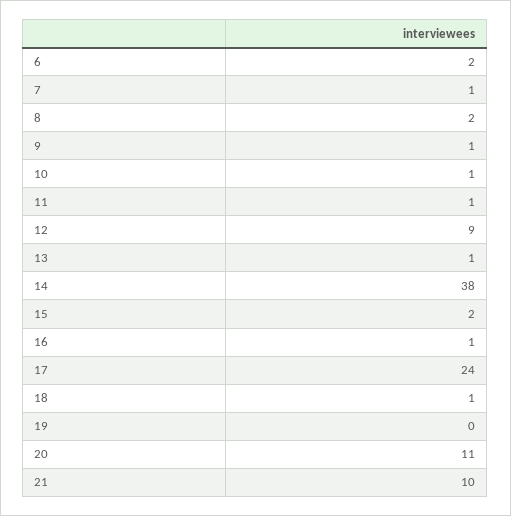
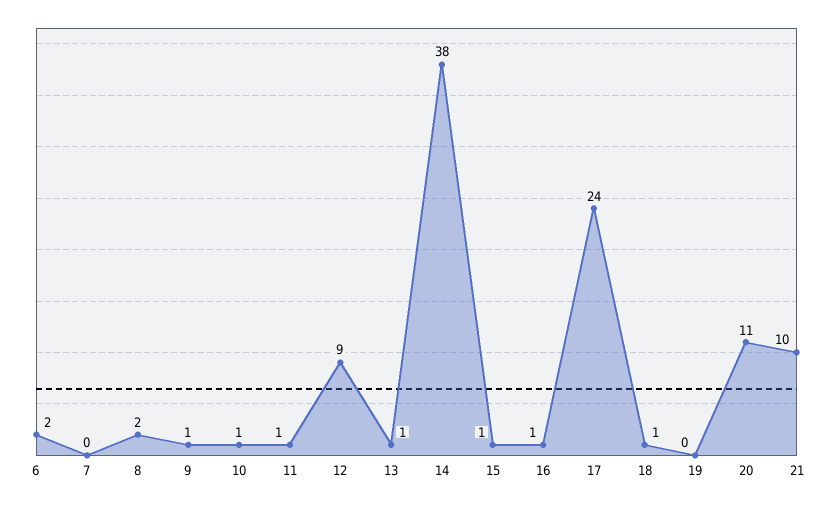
7: 1 -> 0
15: 2 -> 1

